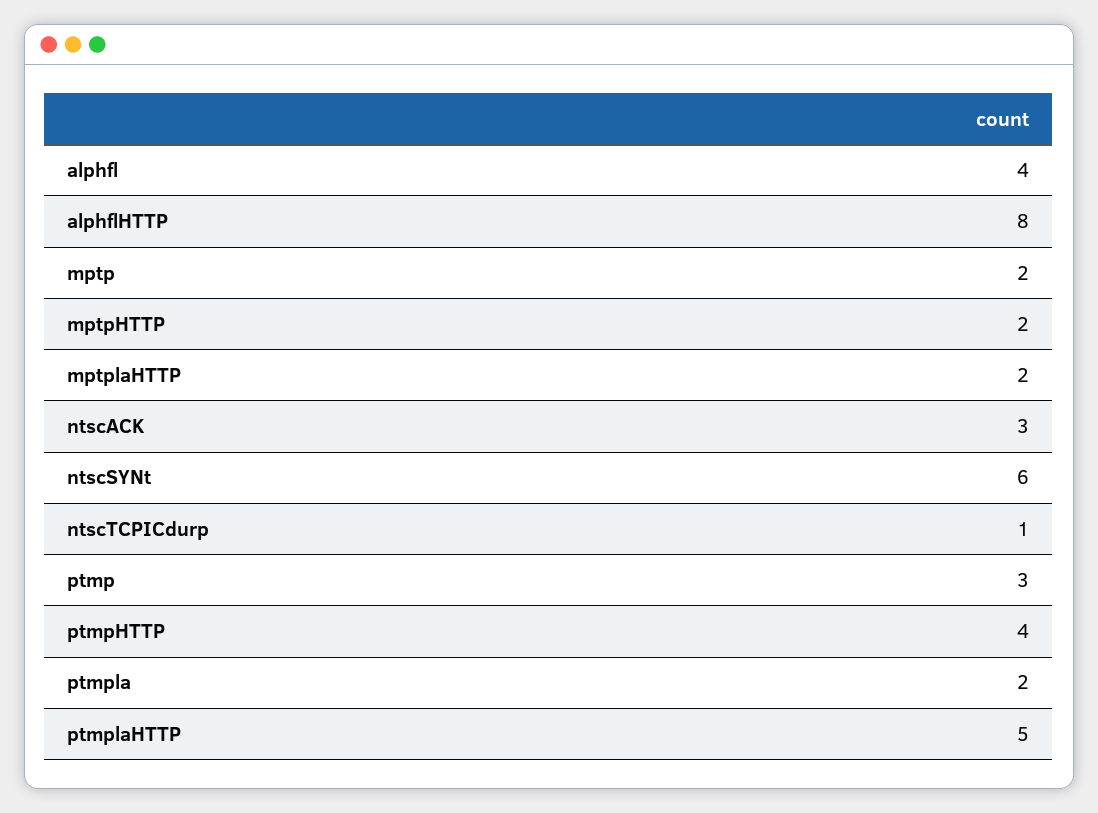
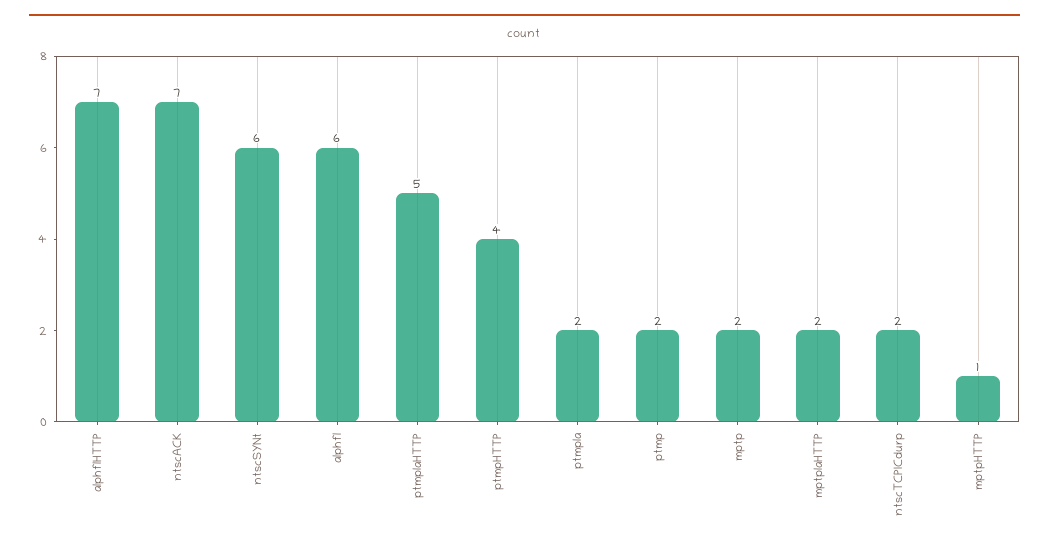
alphfl: 4 -> 6
alphflHTTP: 8 -> 7
mptpHTTP: 2 -> 1
ntscACK: 3 -> 7
ntscTCPICdurp: 1 -> 2
ptmp: 3 -> 2

